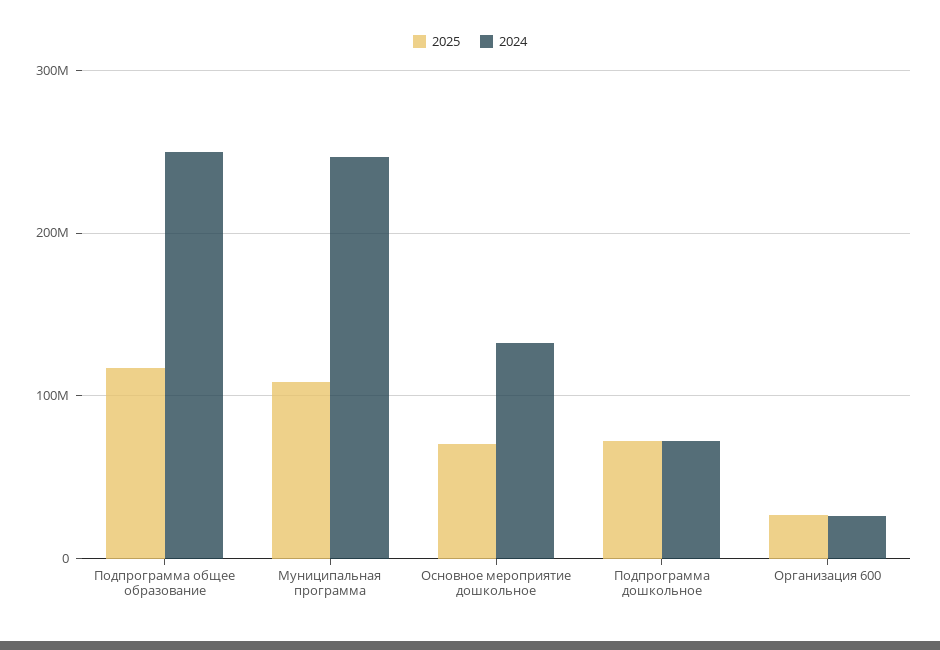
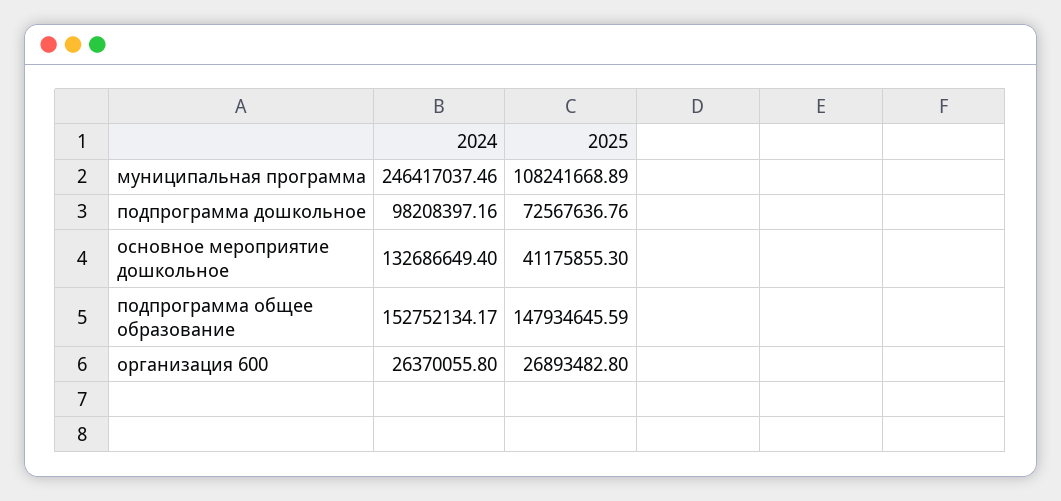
2025, Подпрограмма общее образование: 120000000 -> 147934645.59
2024, Подпрограмма общее образование: 250000000 -> 152752134.17
2025, Основное мероприятие дошкольное: 70000000 -> 41175855.3
2024, Подпрограмма дошкольное: 70000000 -> 98208397.16

